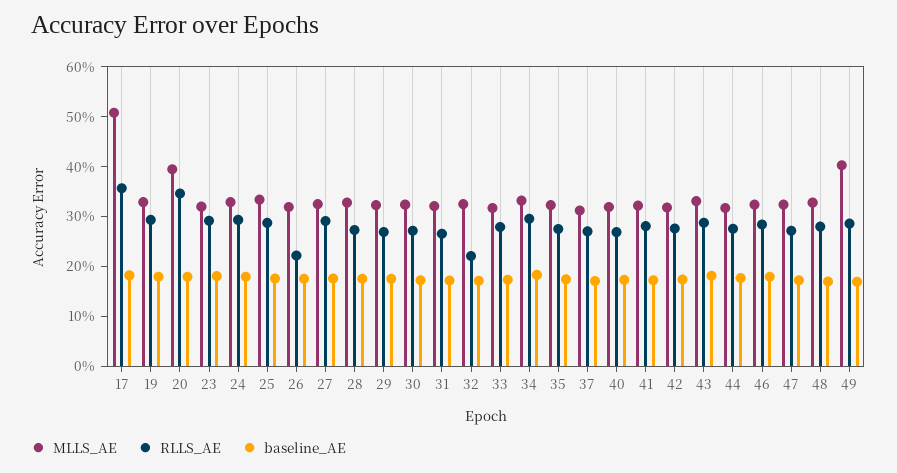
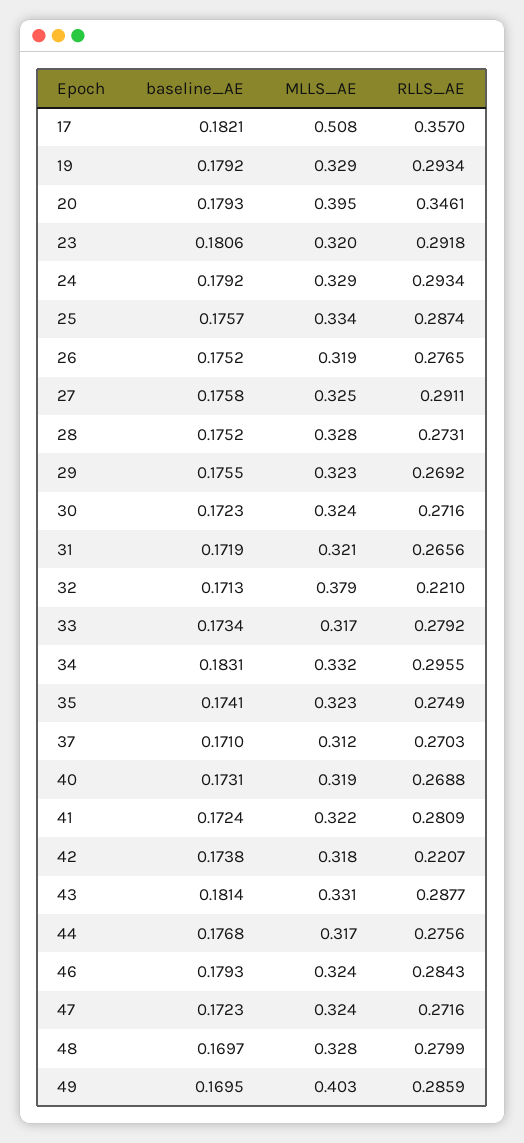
RLLS_AE, 26: 0.22 -> 0.2765
MLLS_AE, 32: 0.32 -> 0.379
RLLS_AE, 42: 0.28 -> 0.2207

